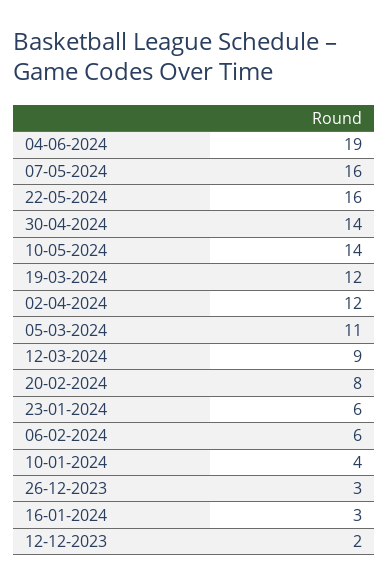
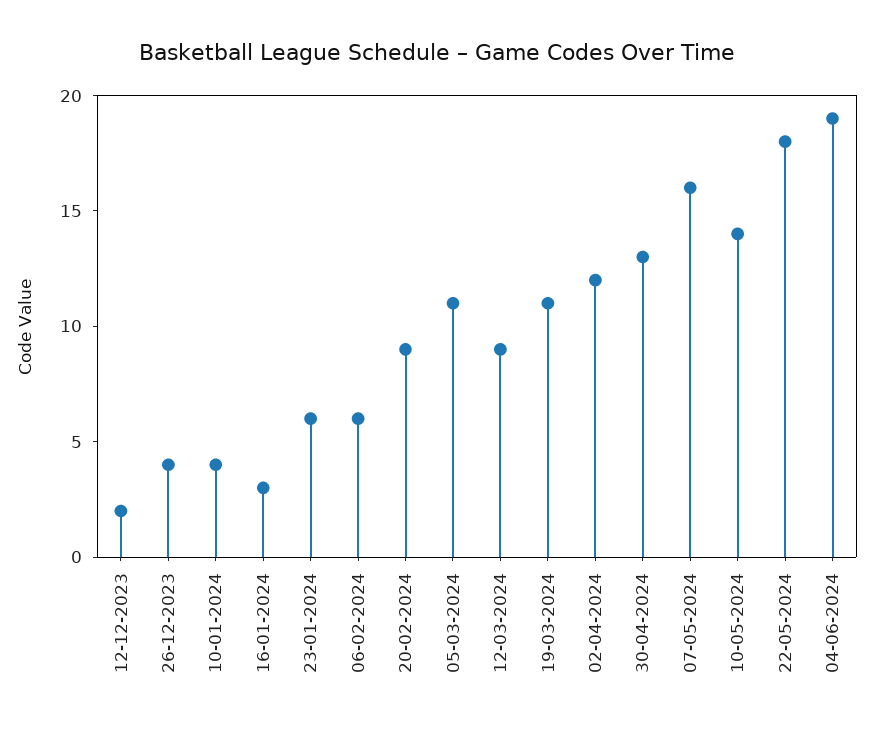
22-05-2024: 16 -> 18
30-04-2024: 14 -> 13
19-03-2024: 12 -> 11
20-02-2024: 8 -> 9
26-12-2023: 3 -> 4

